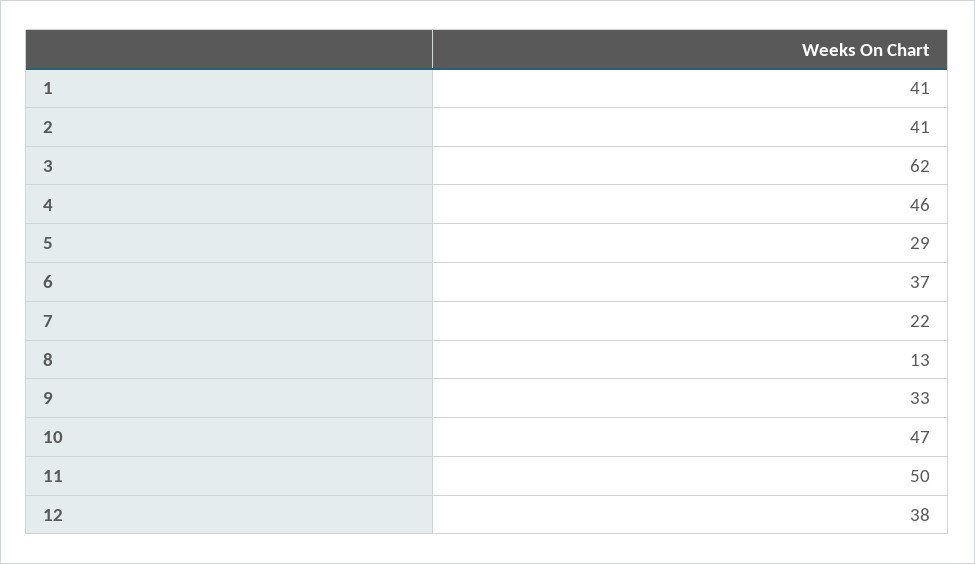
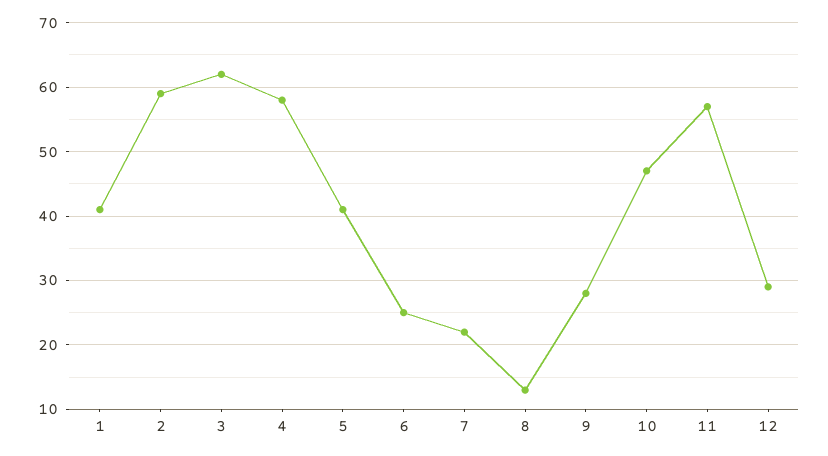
2: 41 -> 59
4: 46 -> 58
5: 29 -> 41
6: 37 -> 25
9: 33 -> 28
11: 50 -> 57
12: 38 -> 29

